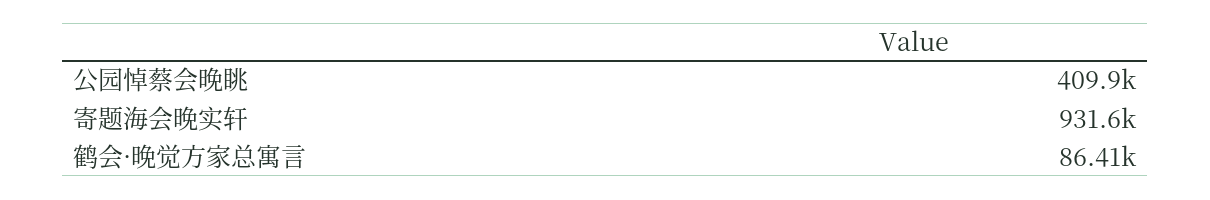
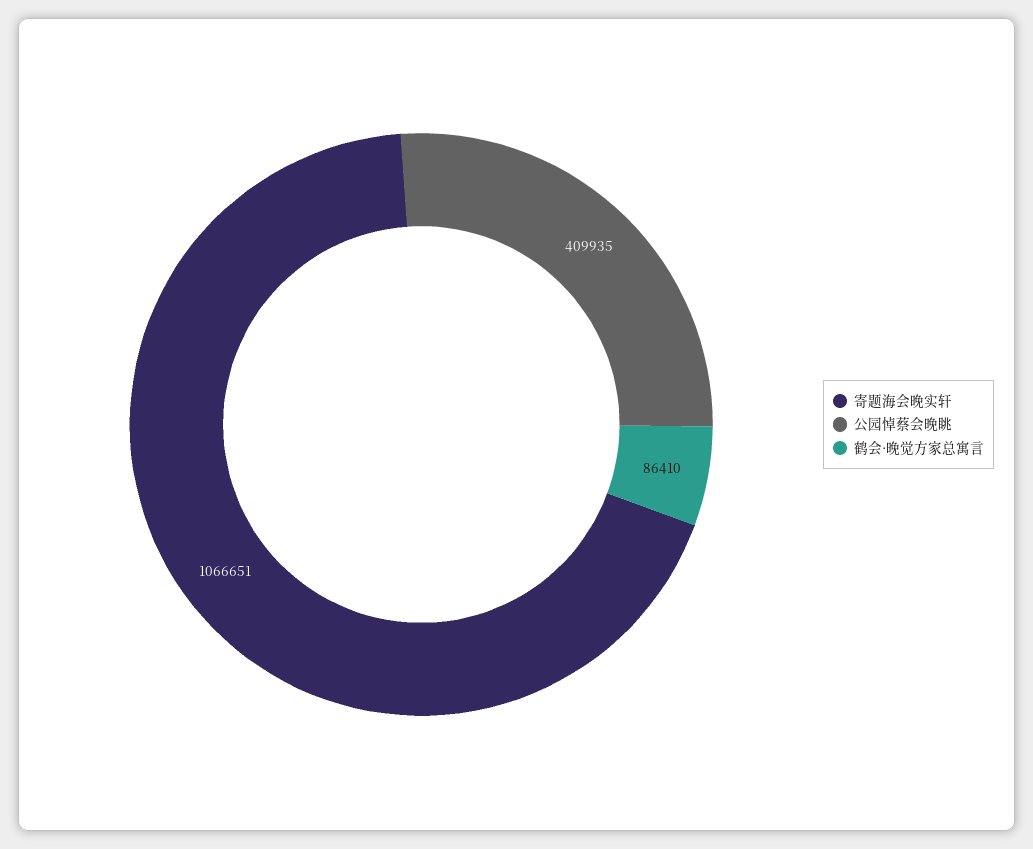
寄题海会晚实轩: 931600 -> 1066651

